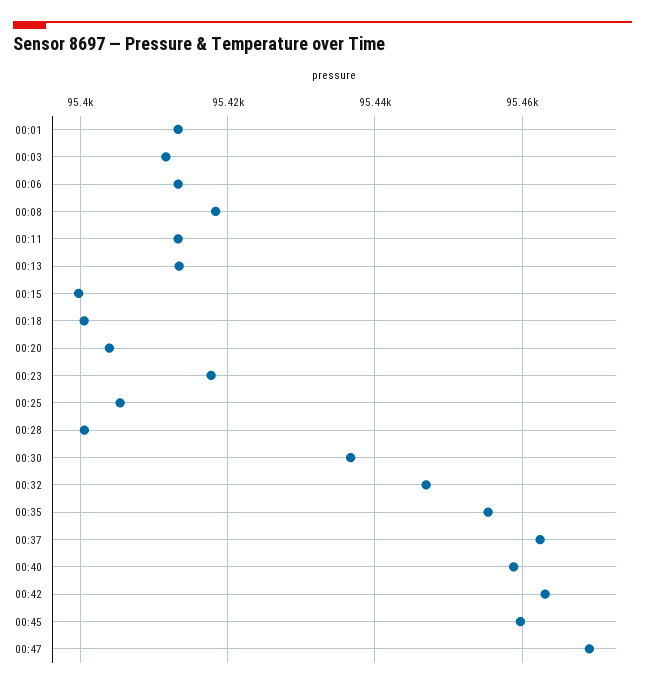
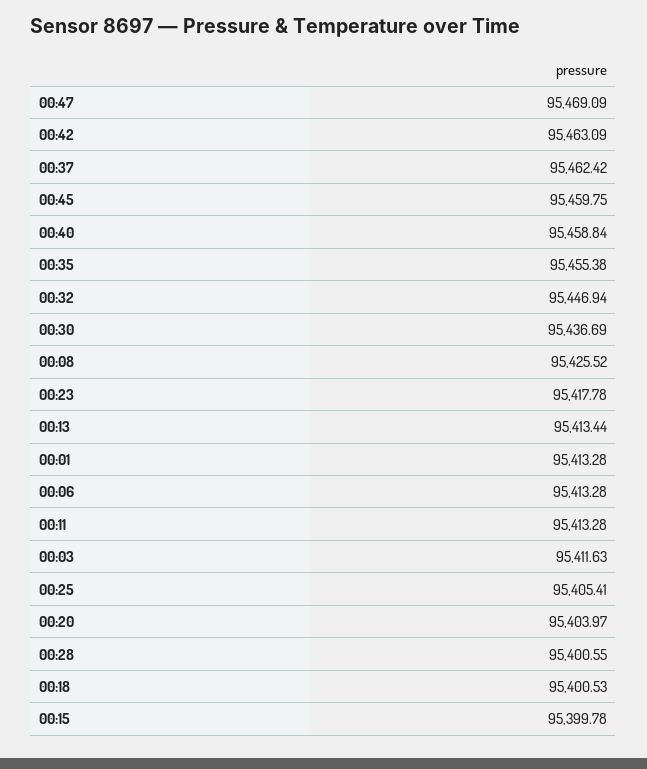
00:08: 95418 -> 95425.52

